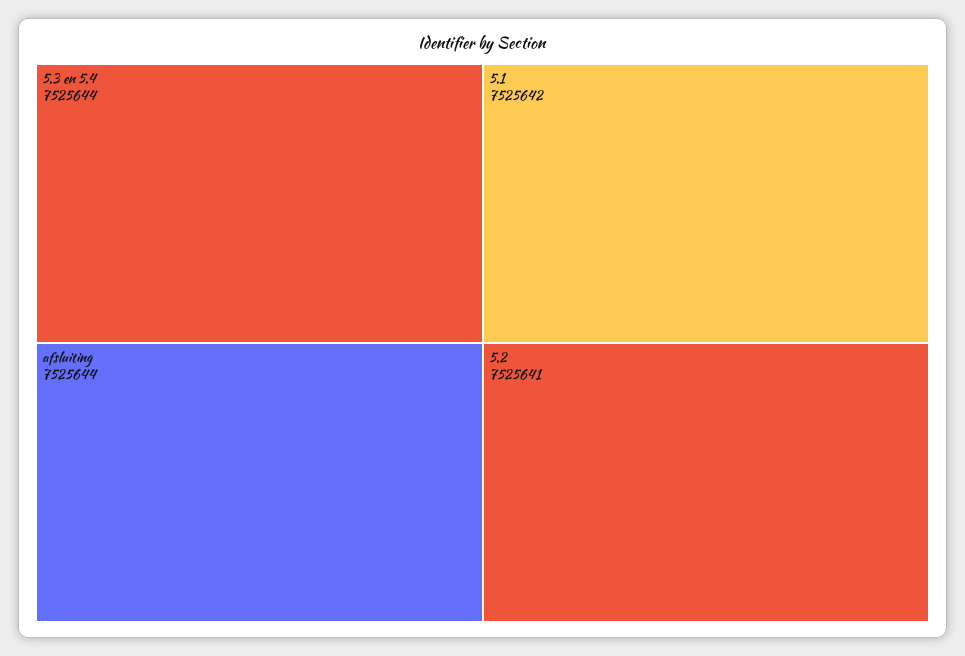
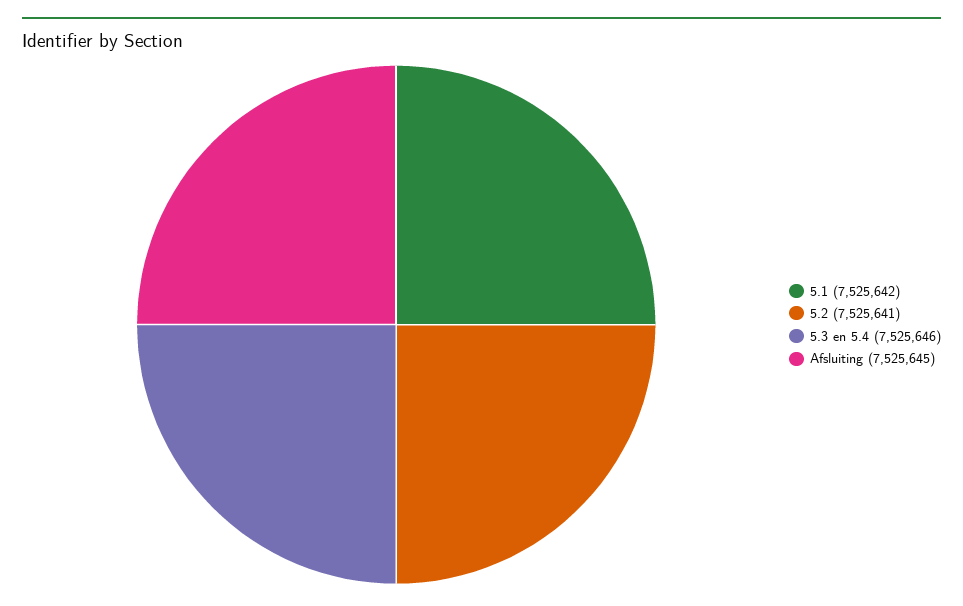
5.3 en 5.4: 7525644 -> 7525646
afsluiting: 7525644 -> 7525645

